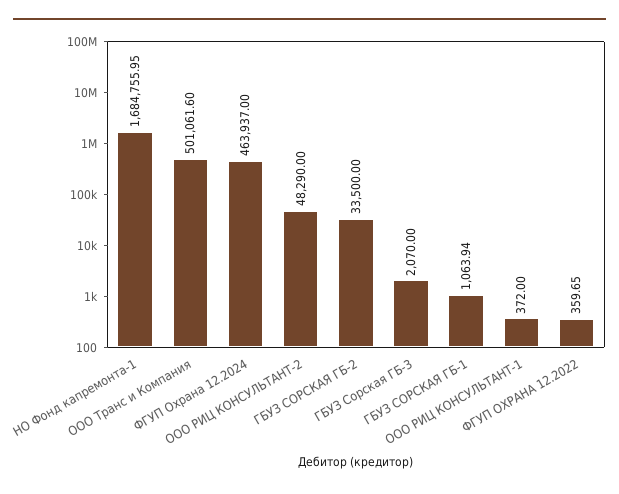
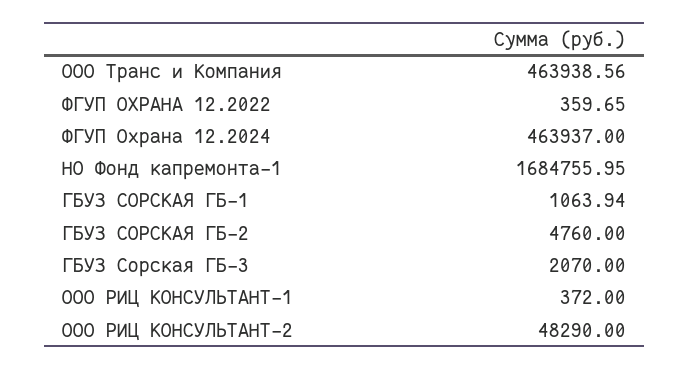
ООО Транс и Компания: 501061.6 -> 463938.56
ГБУЗ СОРСКАЯ ГБ-2: 33500 -> 4760

